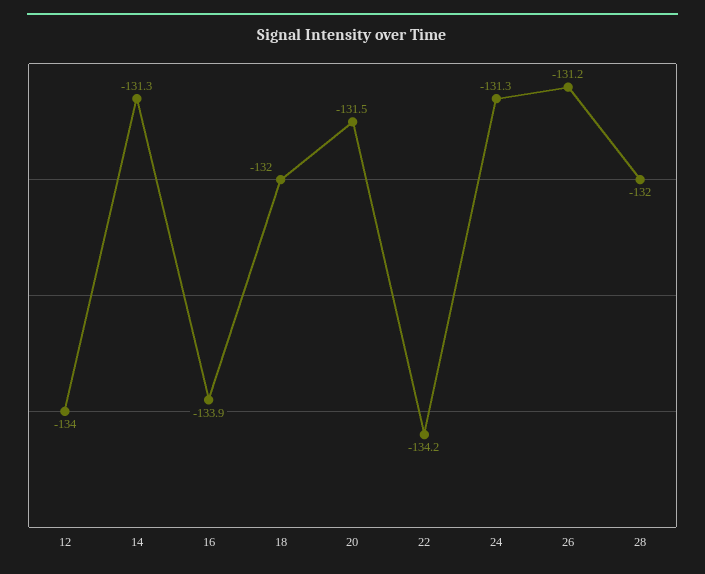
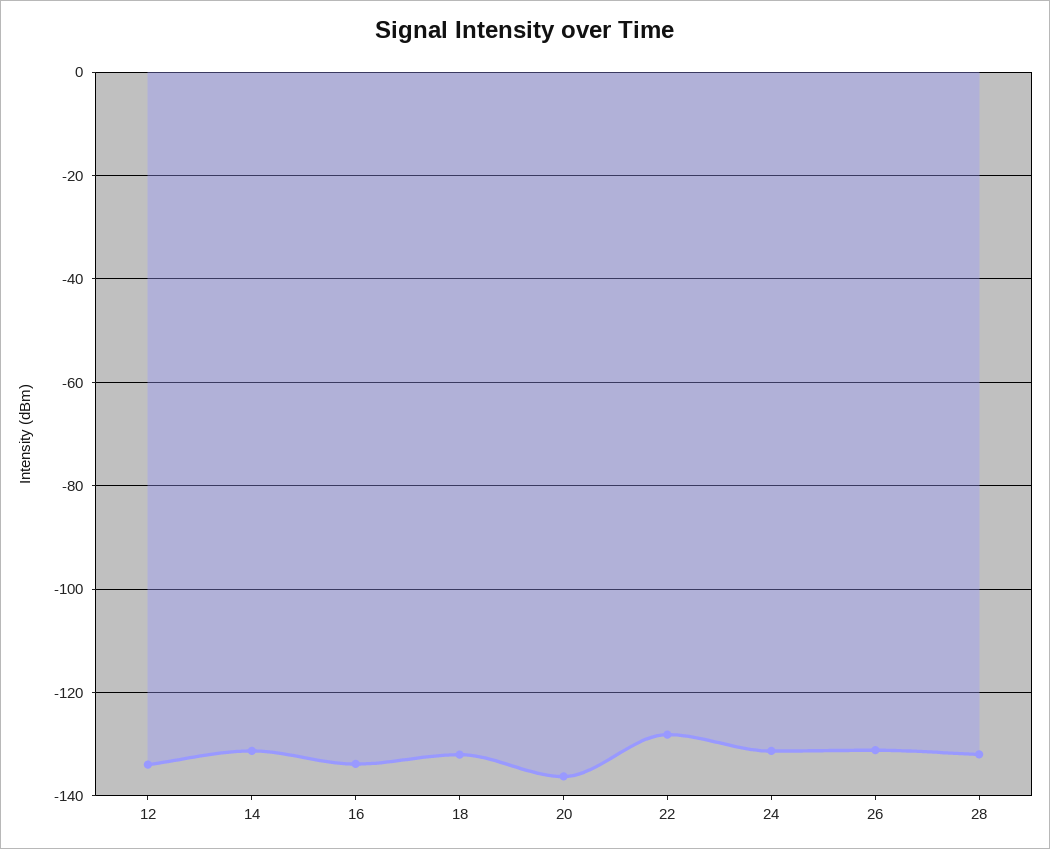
20: -131.5 -> -136
22: -134.2 -> -128

